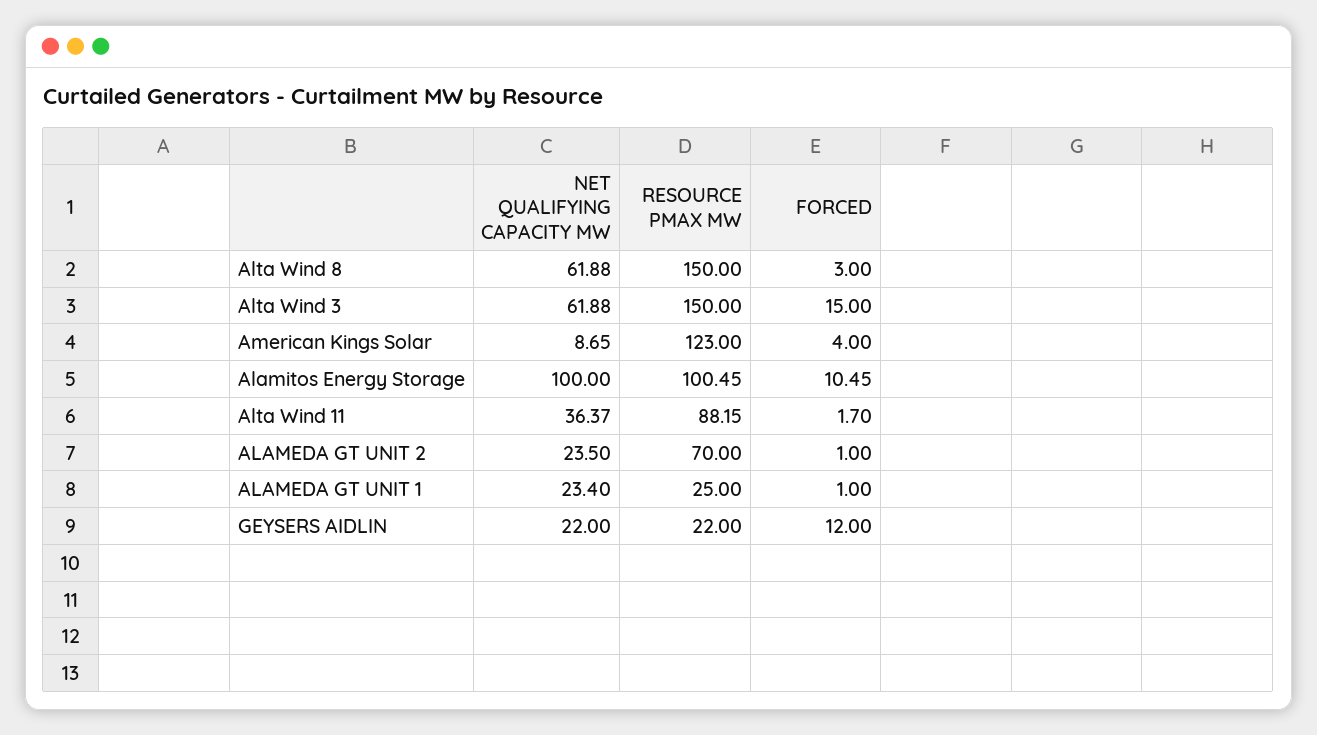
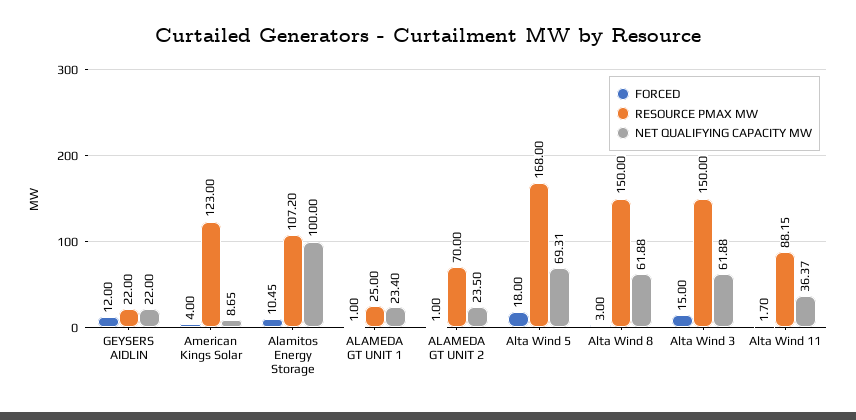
RESOURCE PMAX MW, Alamitos Energy Storage: 100.45 -> 107.2
FORCED, Alta Wind 5: none -> 18
RESOURCE PMAX MW, Alta Wind 5: none -> 168
NET QUALIFYING CAPACITY MW, Alta Wind 5: none -> 69.31

